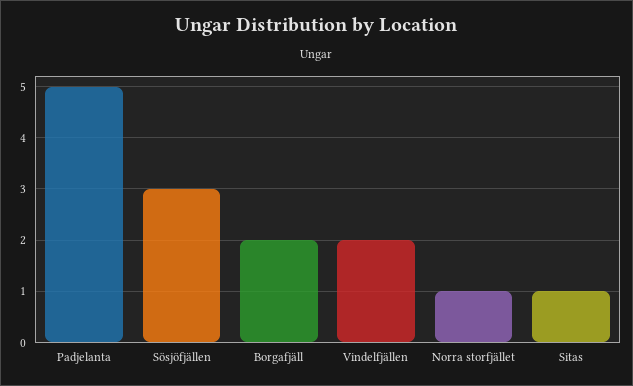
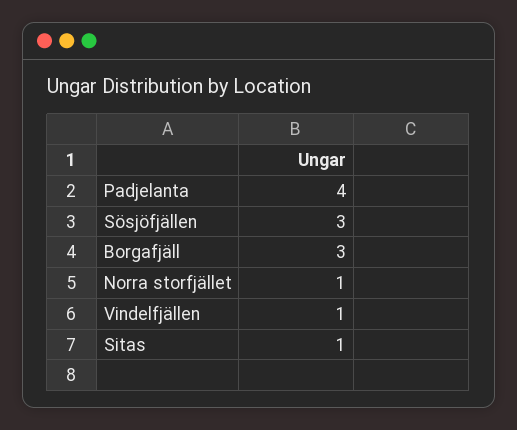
Padjelanta: 5 -> 4
Borgafjäll: 2 -> 3
Vindelfjällen: 2 -> 1

